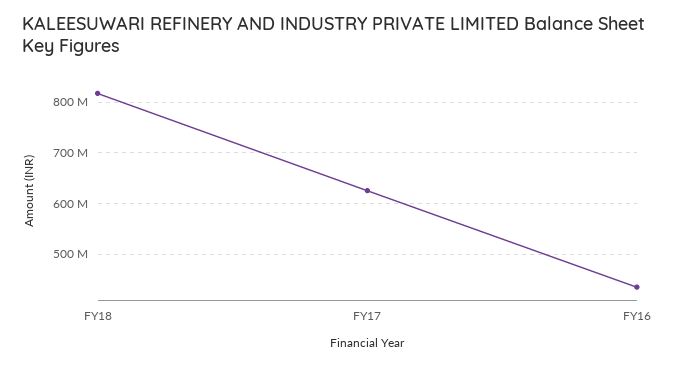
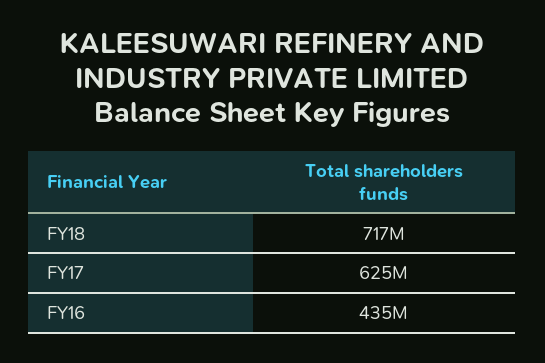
FY18: 820000000 -> 717000000

